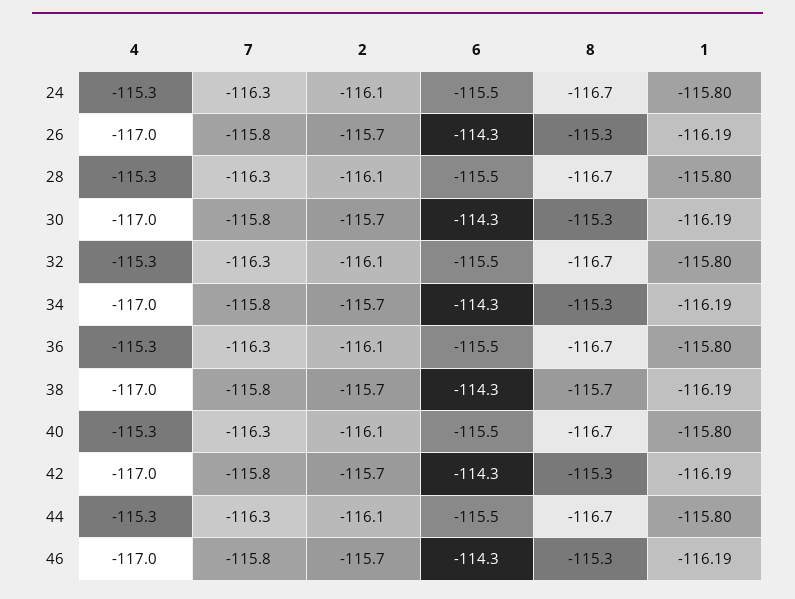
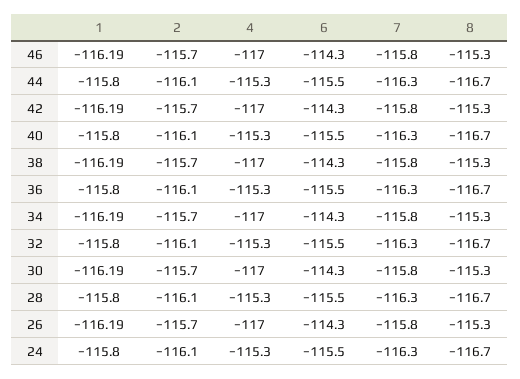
8, 38: -115.7 -> -115.3

